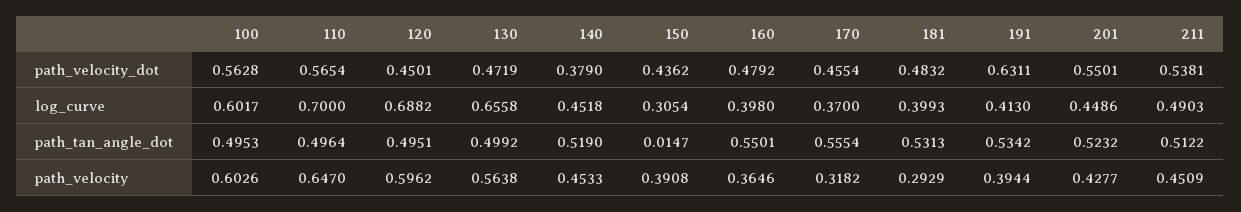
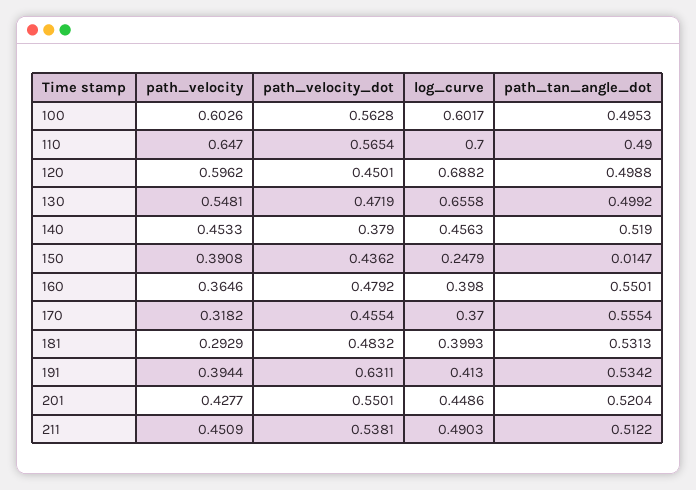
140, log_curve: 0.4518 -> 0.4563
150, log_curve: 0.3054 -> 0.2479
110, path_tan_angle_dot: 0.4964 -> 0.49
120, path_tan_angle_dot: 0.4951 -> 0.4988
201, path_tan_angle_dot: 0.5232 -> 0.5204
130, path_velocity: 0.5638 -> 0.5481

